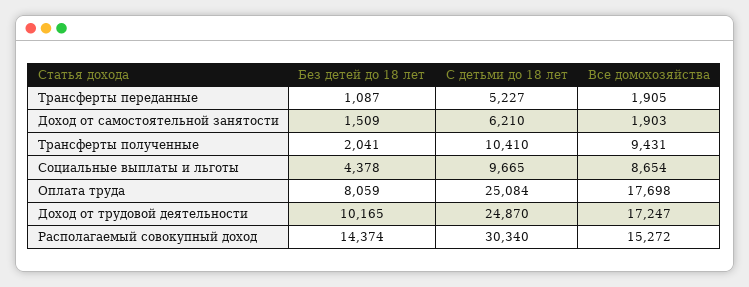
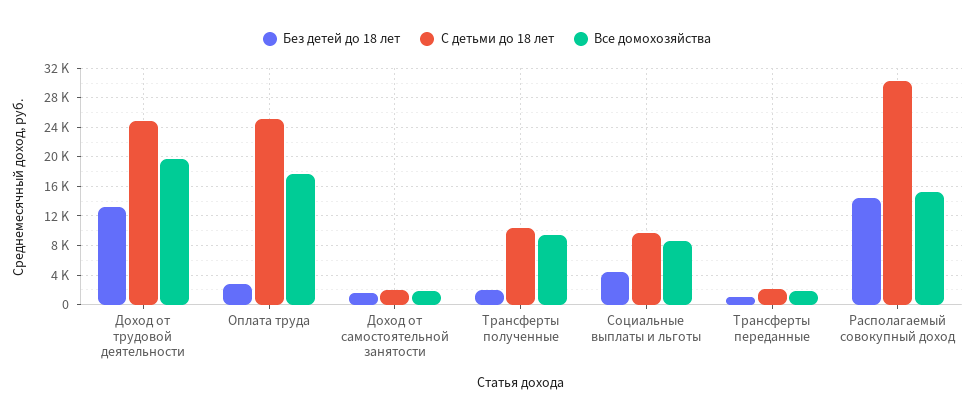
С детьми до 18 лет, Трансферты переданные: 5227 -> 2000
С детьми до 18 лет, Доход от самостоятельной занятости: 6210 -> 2000
Без детей до 18 лет, Оплата труда: 8059 -> 3000
Без детей до 18 лет, Доход от трудовой деятельности: 10165 -> 13000
Все домохозяйства, Доход от трудовой деятельности: 17247 -> 20000

